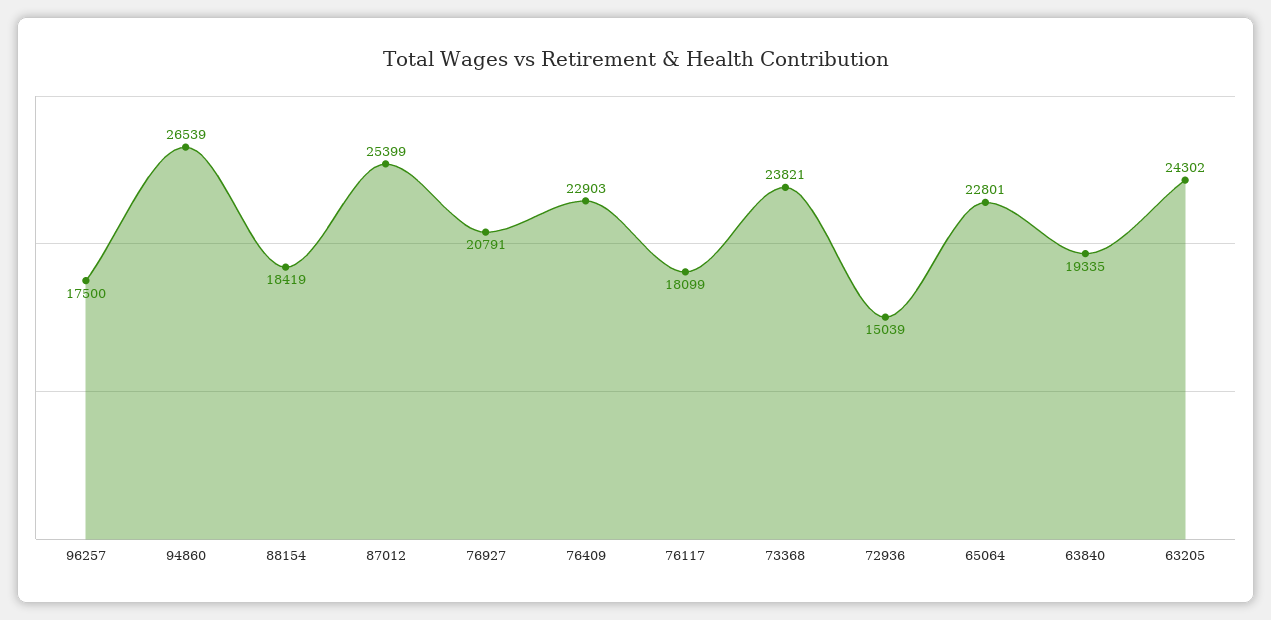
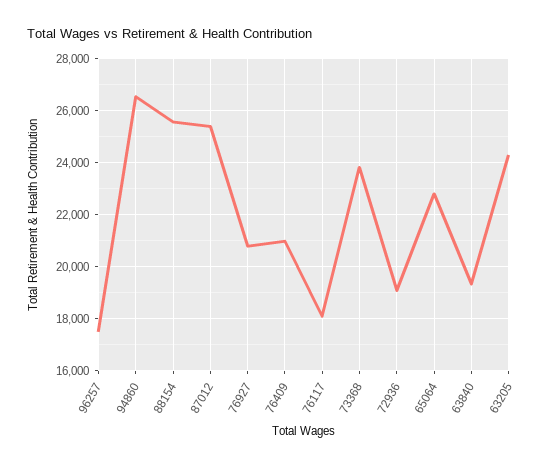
88154: 18419 -> 25500
76409: 22903 -> 21000
72936: 15039 -> 19000

